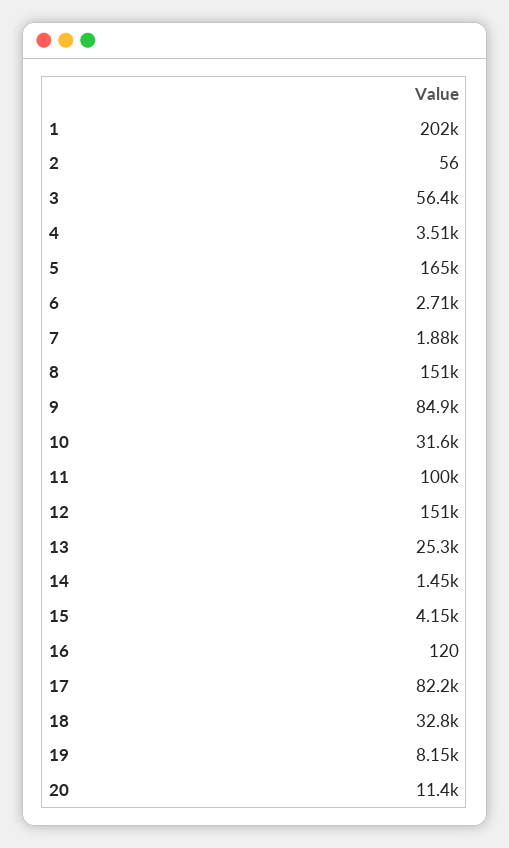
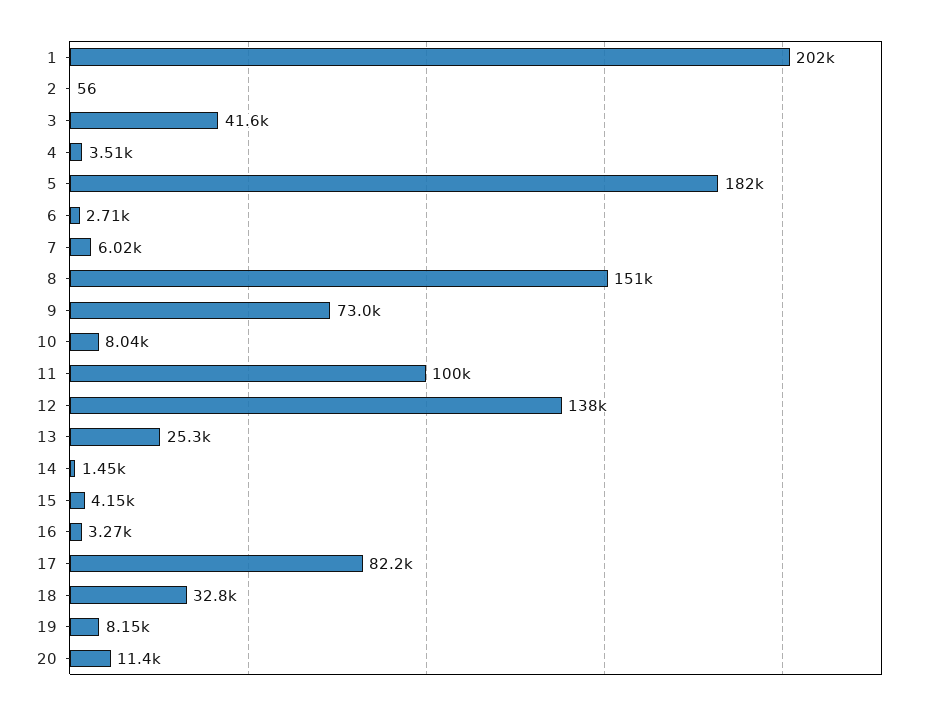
3: 56400 -> 41600
5: 165000 -> 182000
7: 1880 -> 6020
9: 84900 -> 73000
10: 31600 -> 8040
12: 151000 -> 138000
16: 120 -> 3270

